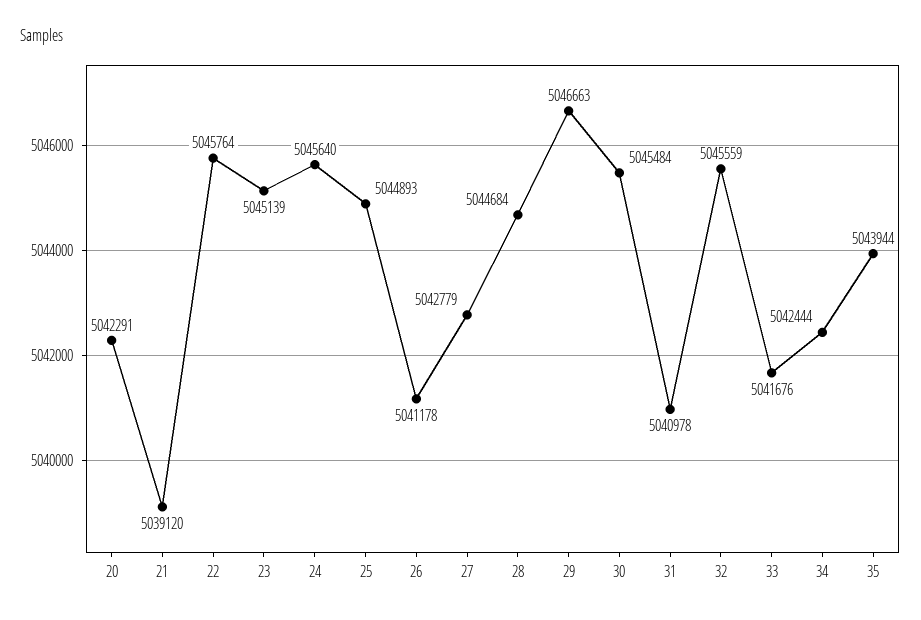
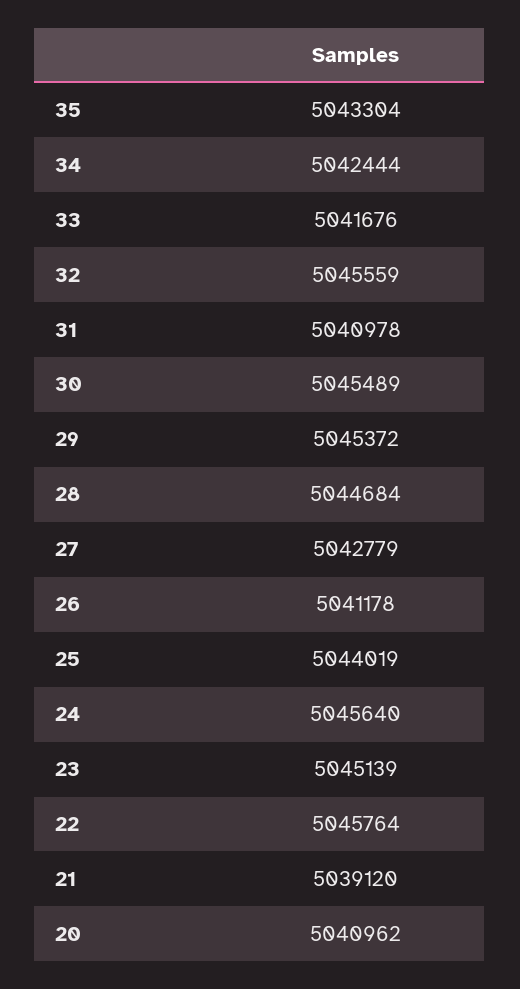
20: 5042291 -> 5040962
25: 5044893 -> 5044019
29: 5046663 -> 5045372
30: 5045484 -> 5045489
35: 5043944 -> 5043304

